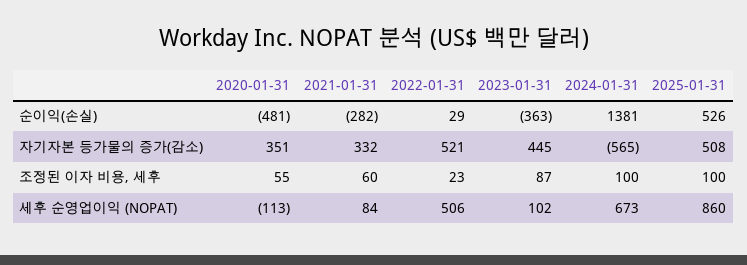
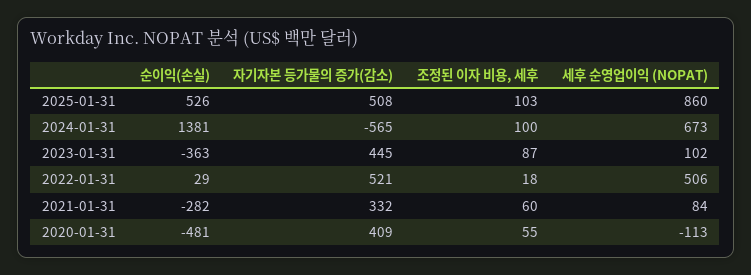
2020-01-31, 자기자본 등가물의 증가(감소): 351 -> 409
2022-01-31, 조정된 이자 비용, 세후: 23 -> 18
2025-01-31, 조정된 이자 비용, 세후: 100 -> 103

